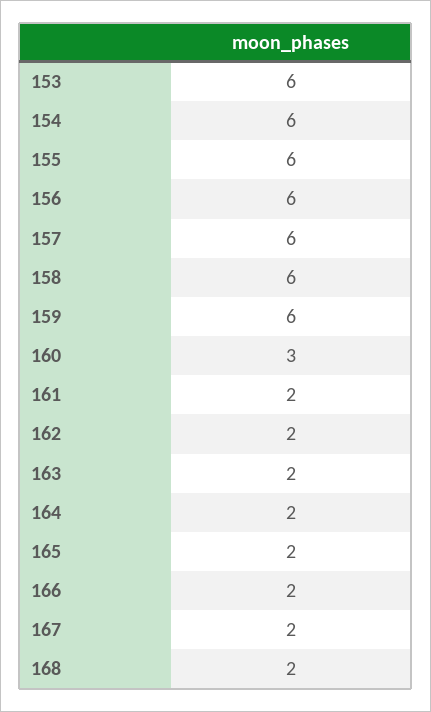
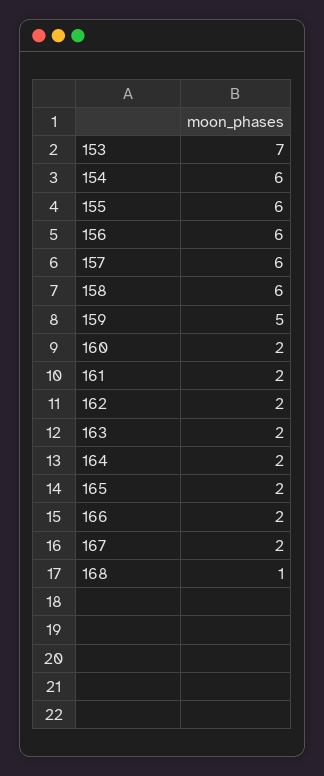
153: 6 -> 7
159: 6 -> 5
160: 3 -> 2
168: 2 -> 1

